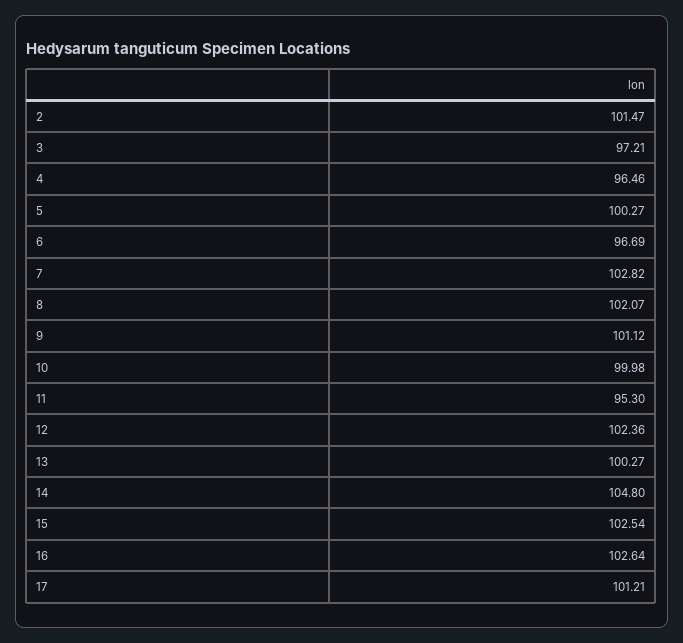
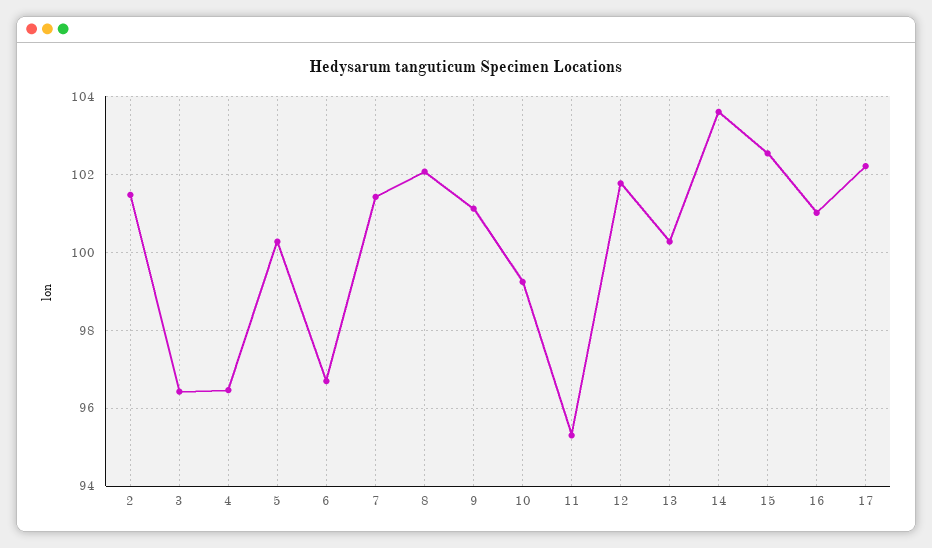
3: 97.21 -> 96.4
7: 102.82 -> 101.4
10: 99.98 -> 99.2
12: 102.36 -> 101.8
14: 104.8 -> 103.6
16: 102.64 -> 101
17: 101.21 -> 102.2

